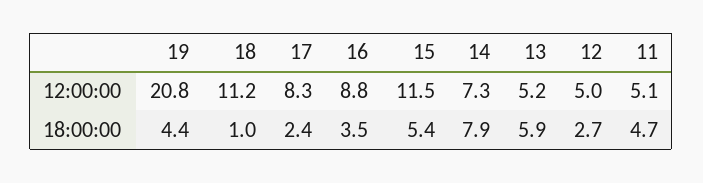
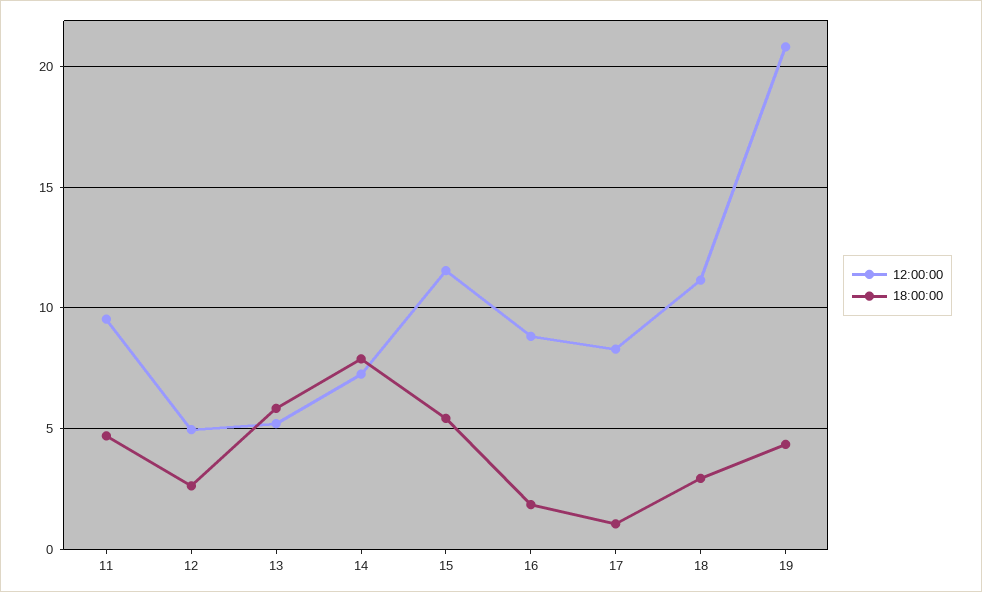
12:00:00, 11: 5.1 -> 9.5
18:00:00, 18: 1 -> 3
18:00:00, 17: 2.4 -> 1
18:00:00, 16: 3.5 -> 2

